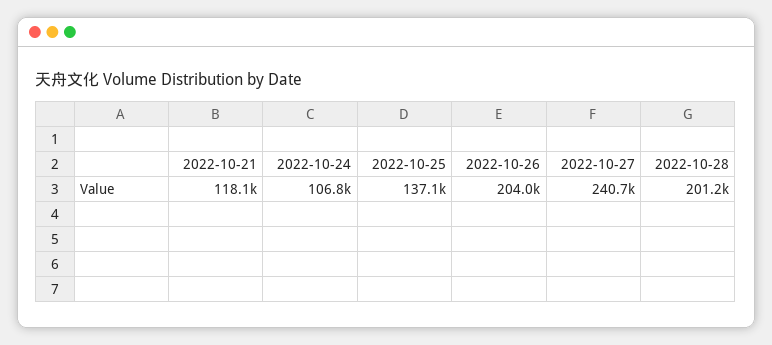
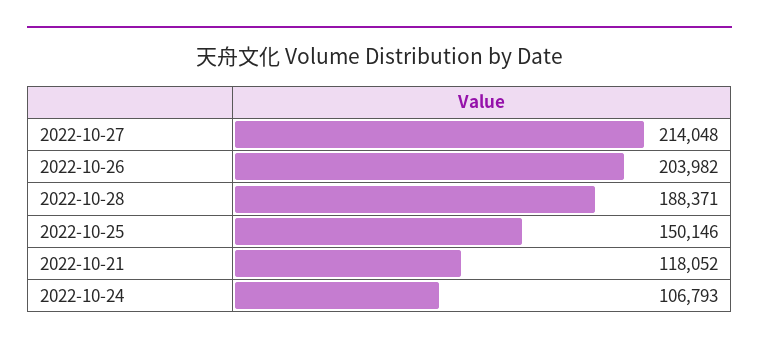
2022-10-25: 137100 -> 150146
2022-10-27: 240700 -> 214048
2022-10-28: 201200 -> 188371

